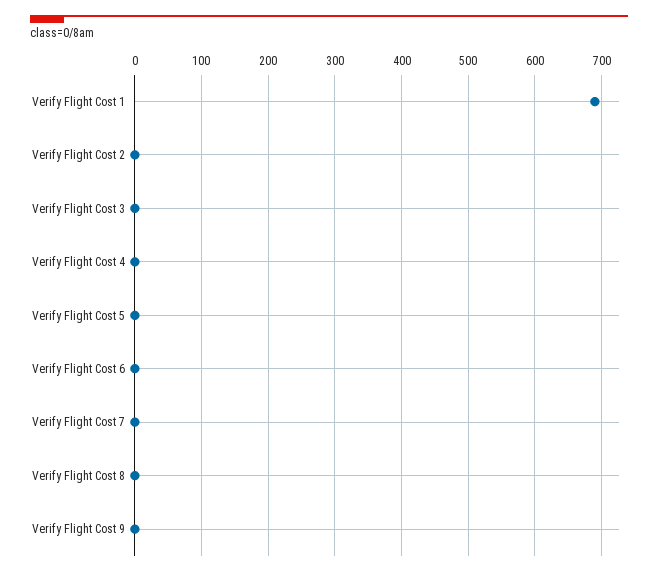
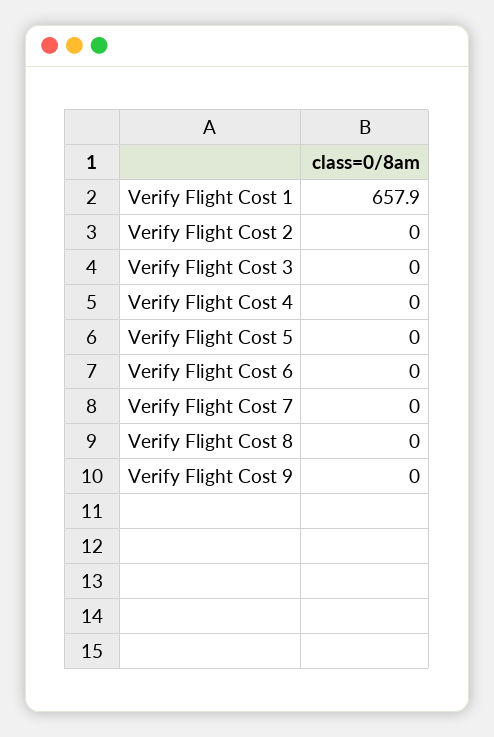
Verify Flight Cost 1: 690 -> 657.9

